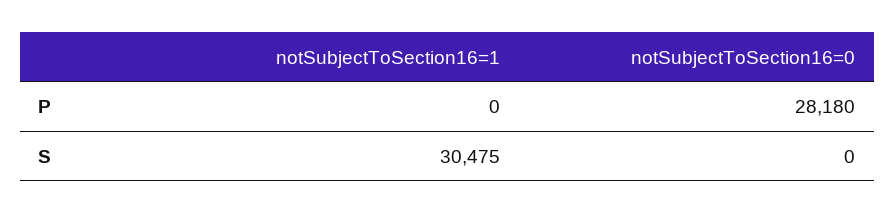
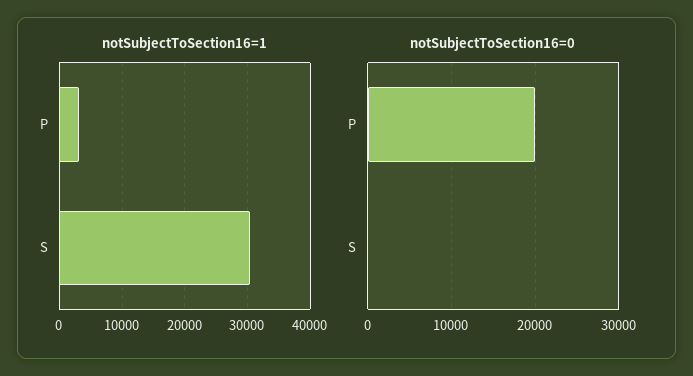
notSubjectToSection16=1, P: 0 -> 3000
notSubjectToSection16=0, P: 28180 -> 20000

